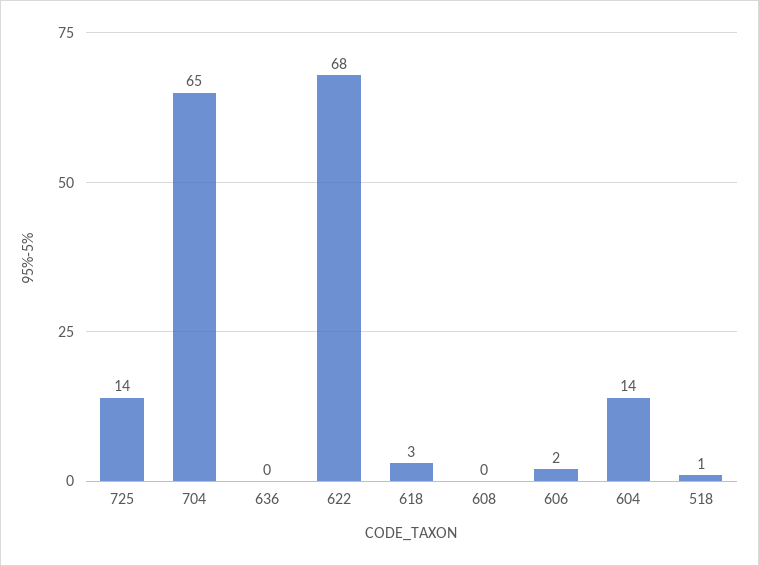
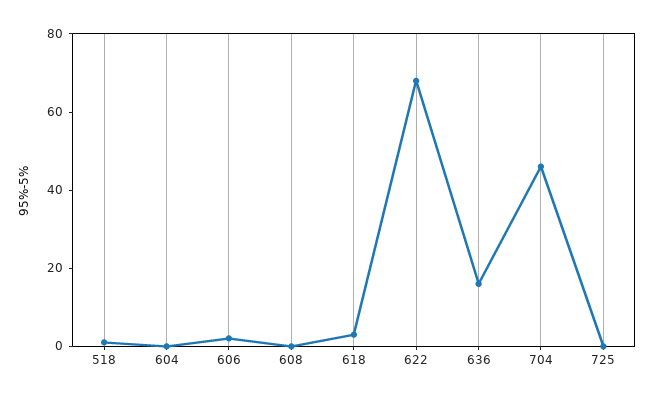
725: 14 -> 0
704: 65 -> 45
636: 0 -> 15
604: 14 -> 0

